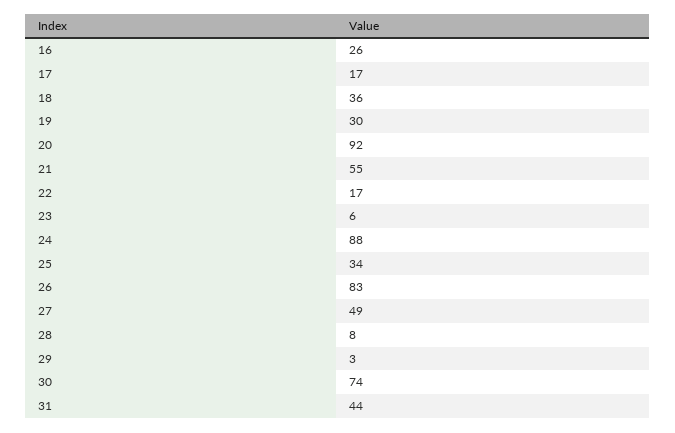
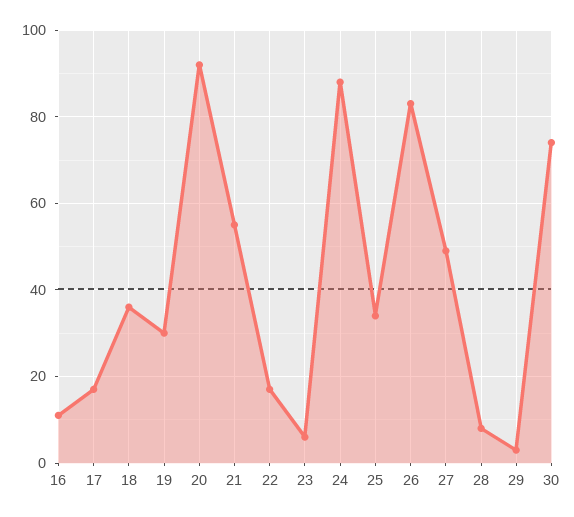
16: 26 -> 10
31: 44 -> none

